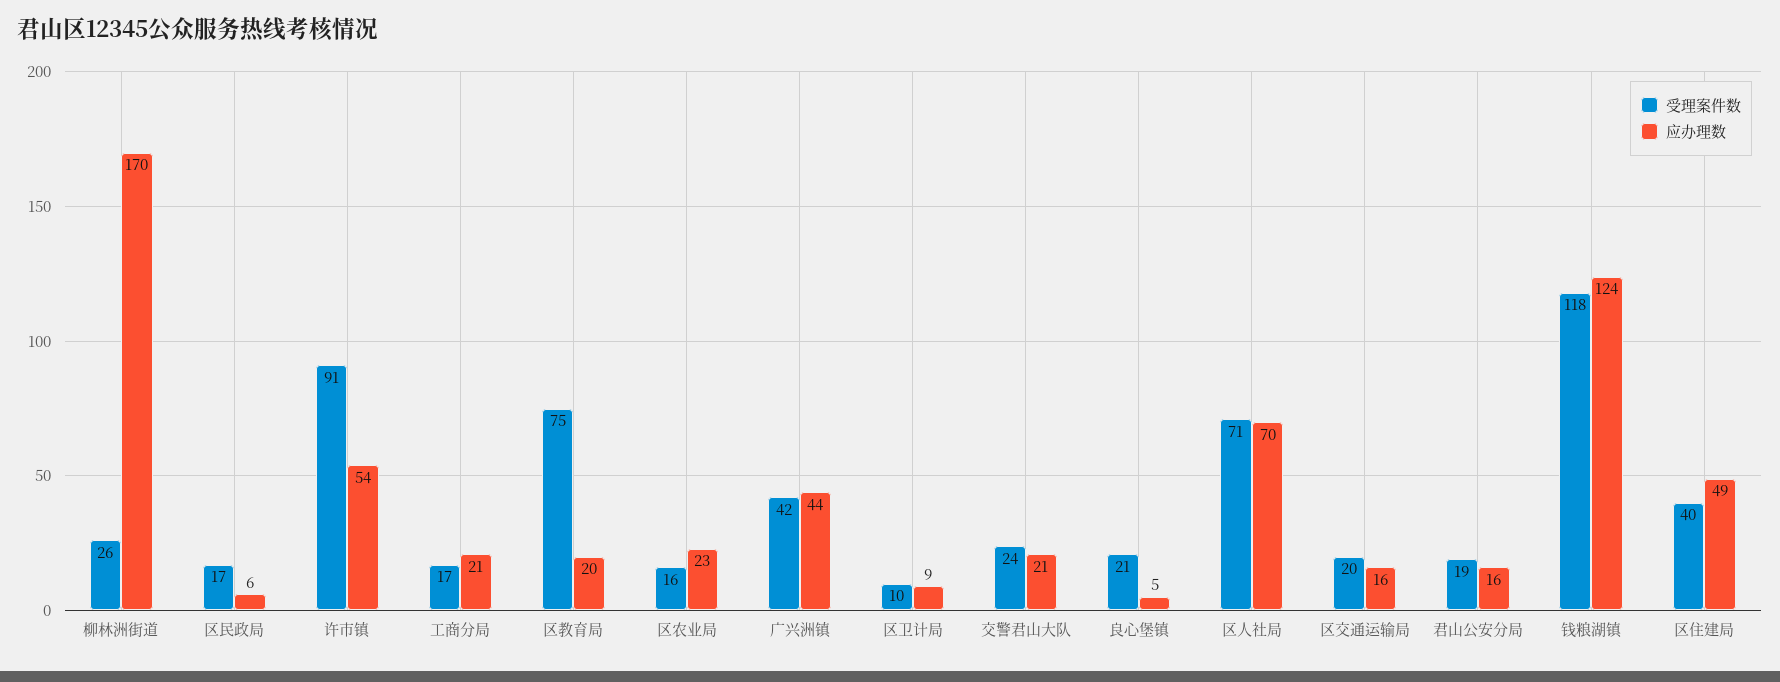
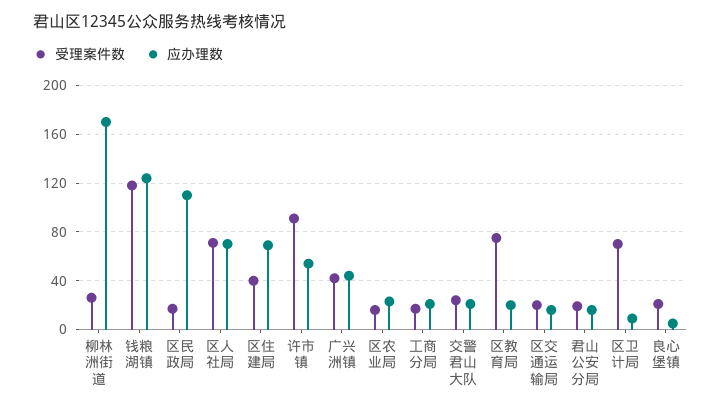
应办理数, 区民政局: 6 -> 110
受理案件数, 区卫计局: 10 -> 70
应办理数, 区住建局: 49 -> 70

